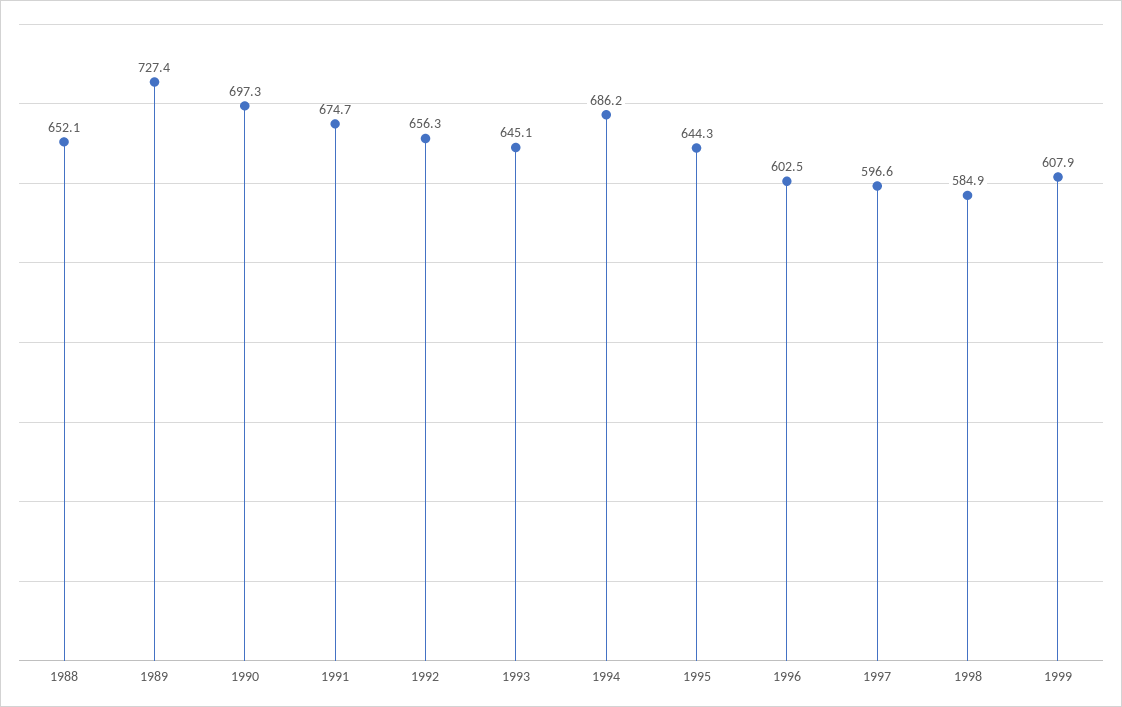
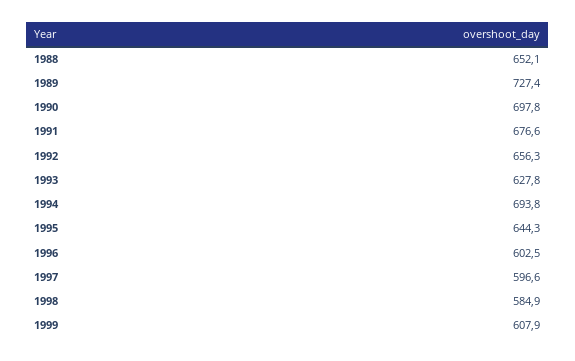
1990: 697.3 -> 697.8
1991: 674.7 -> 676.6
1993: 645.1 -> 627.8
1994: 686.2 -> 693.8

